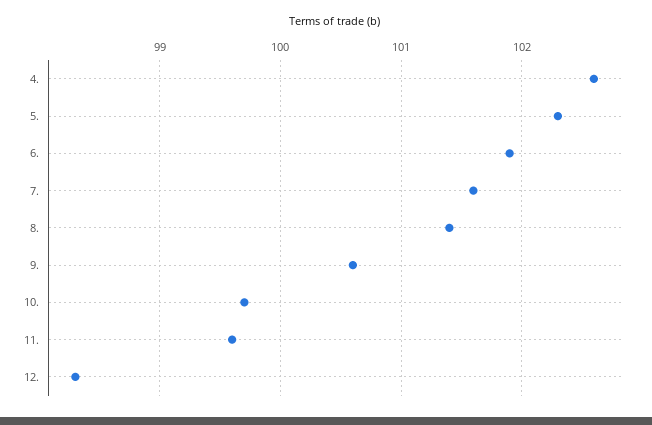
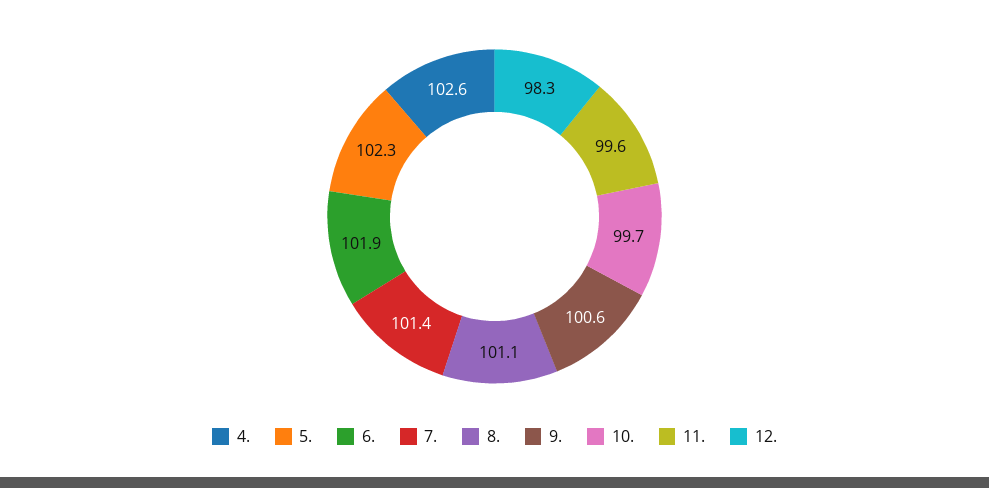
7.: 101.6 -> 101.4
8.: 101.4 -> 101.1

